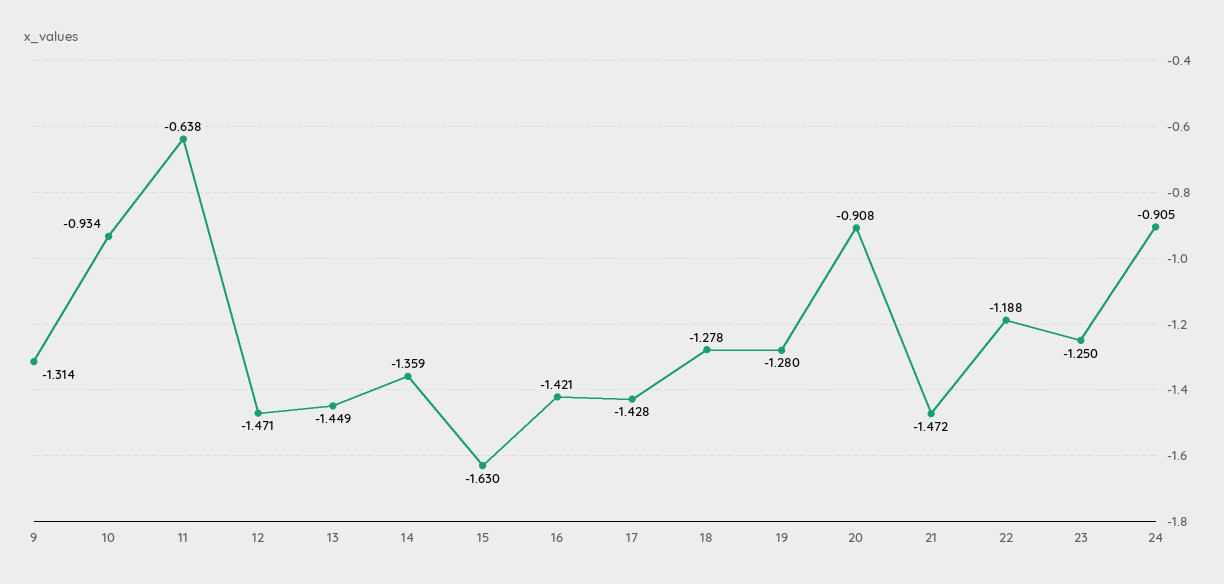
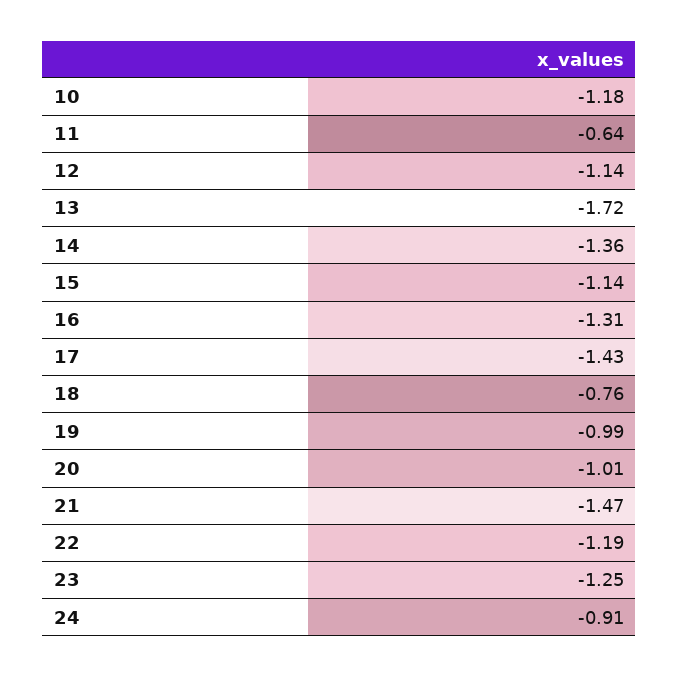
9: -1.314 -> none
10: -0.934 -> -1.18
12: -1.471 -> -1.14
13: -1.449 -> -1.72
15: -1.63 -> -1.14
16: -1.421 -> -1.31
18: -1.278 -> -0.76
19: -1.28 -> -0.99
20: -0.908 -> -1.01

